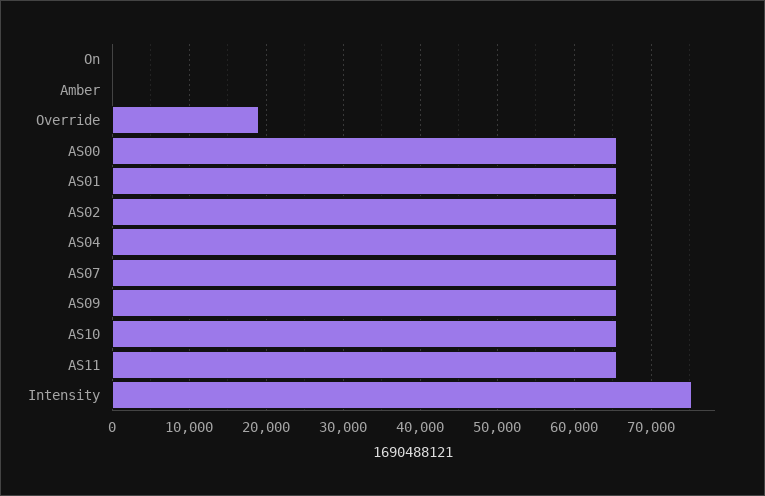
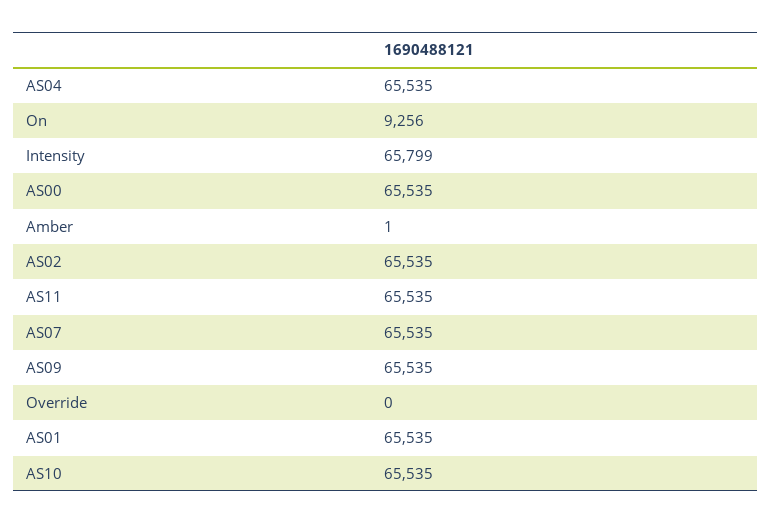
On: 0 -> 9256
Override: 19000 -> 0
Intensity: 75000 -> 65799

